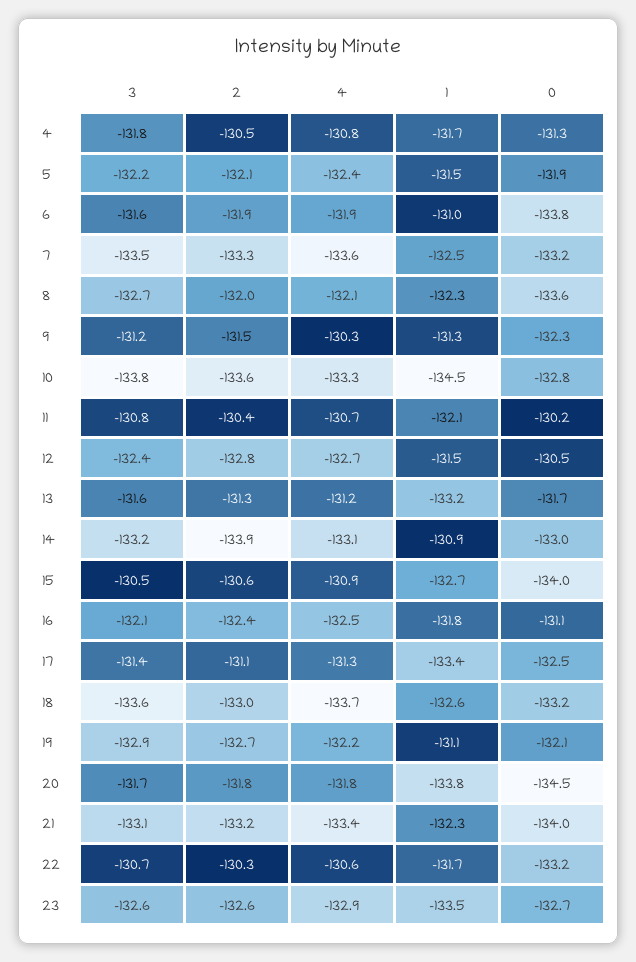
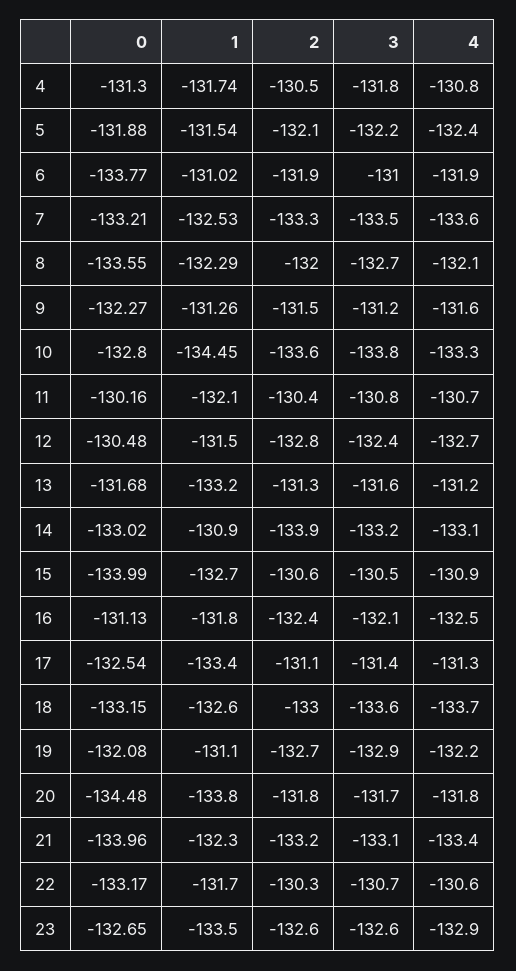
3, 6: -131.6 -> -131
4, 9: -130.3 -> -131.6

